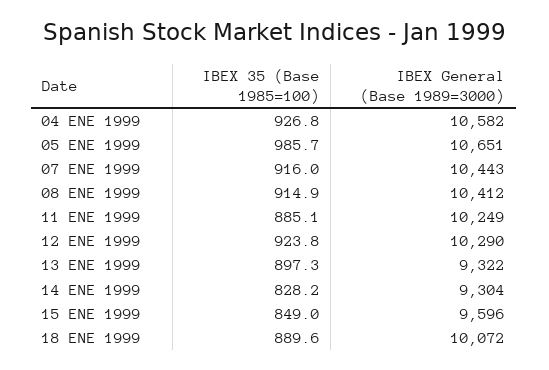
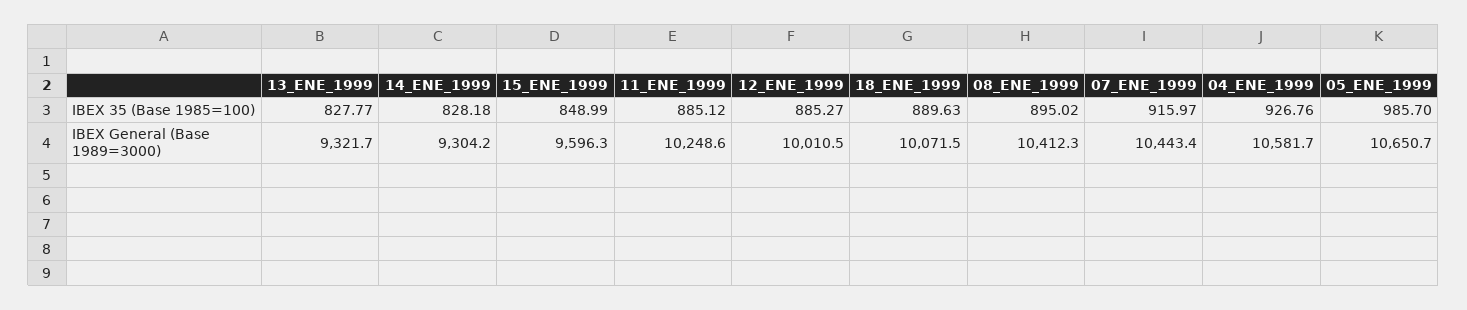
IBEX 35 (Base 1985=100), 08 ENE 1999: 914.9 -> 895.02
IBEX 35 (Base 1985=100), 12 ENE 1999: 923.8 -> 885.27
IBEX General (Base 1989=3000), 12 ENE 1999: 10290 -> 10010.5
IBEX 35 (Base 1985=100), 13 ENE 1999: 897.3 -> 827.77

